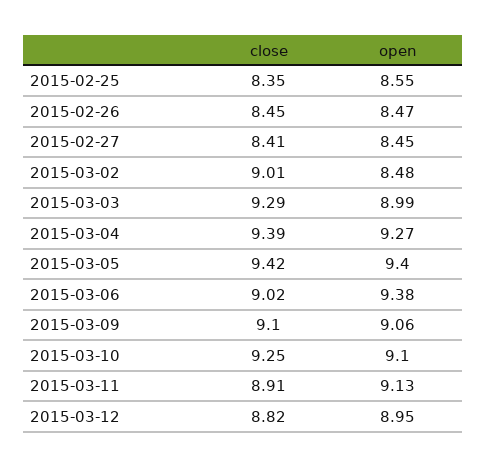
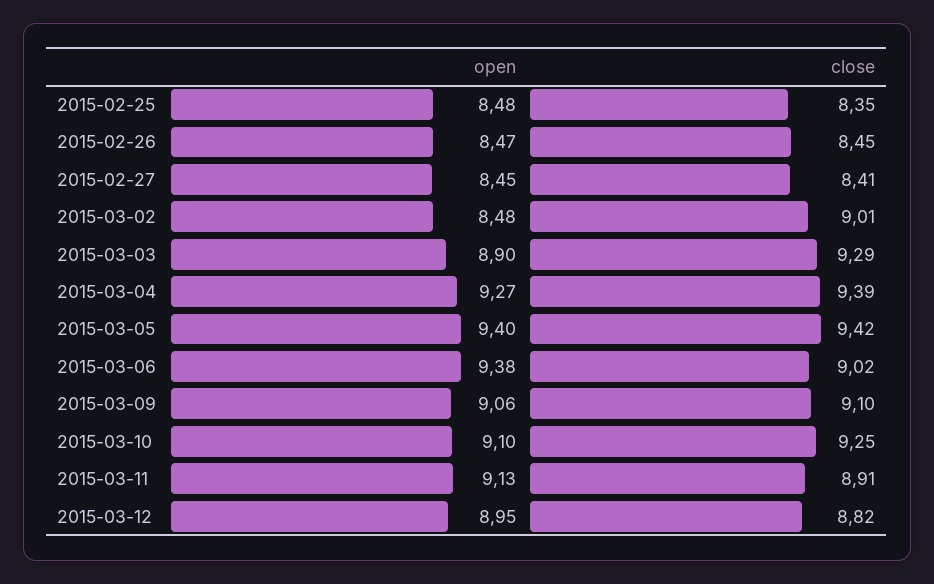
open, 2015-02-25: 8.55 -> 8.48
open, 2015-03-03: 8.99 -> 8.9

